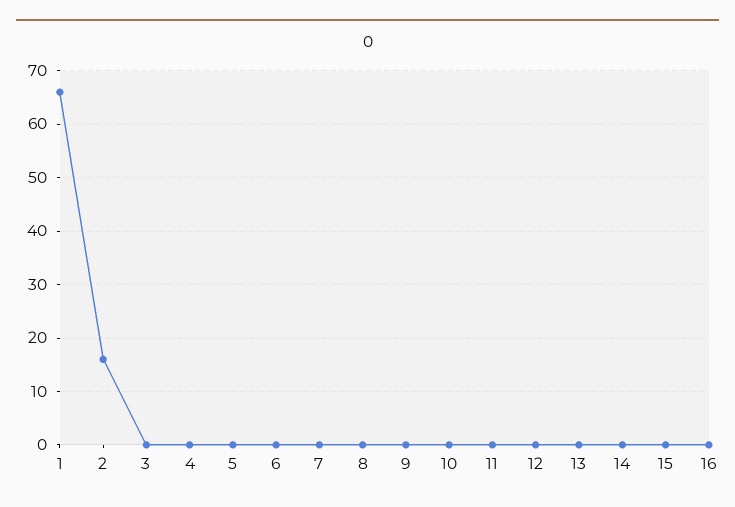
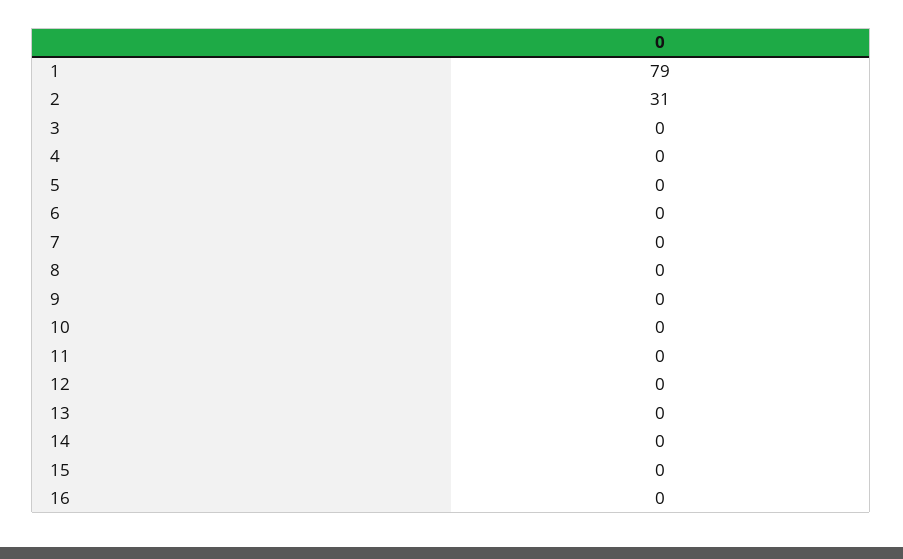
1: 65 -> 79
2: 15 -> 31

